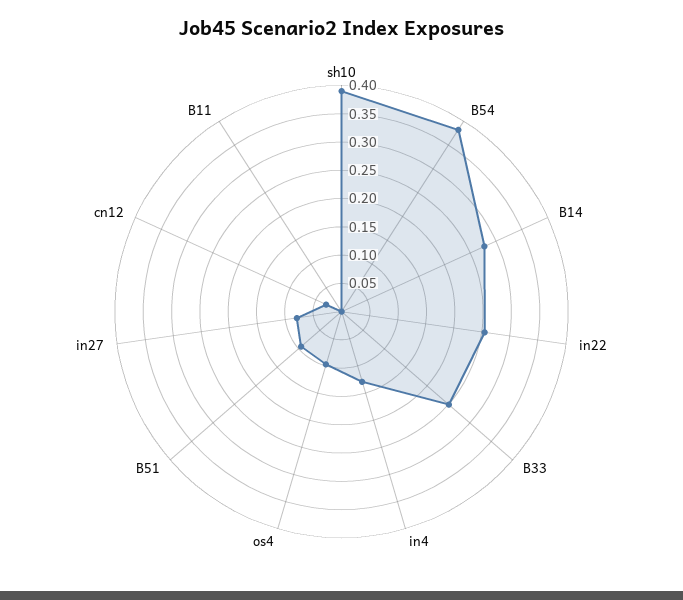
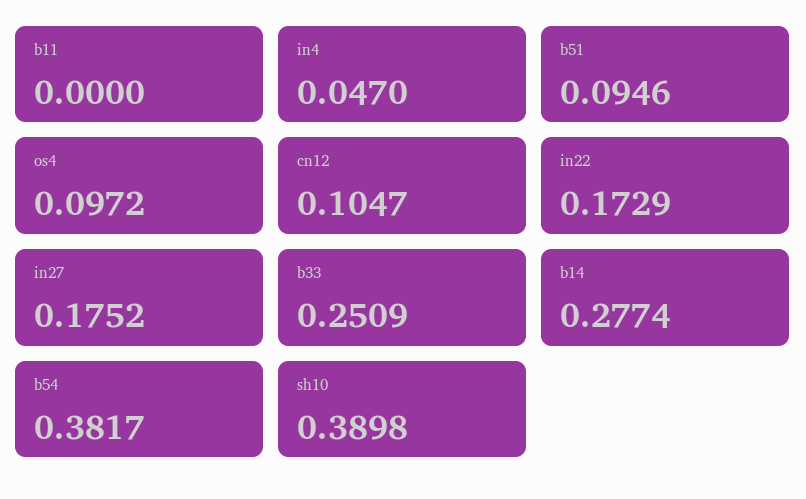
in22: 0.25 -> 0.1729
in4: 0.125 -> 0.047
in27: 0.075 -> 0.1752
cn12: 0.025 -> 0.1047

